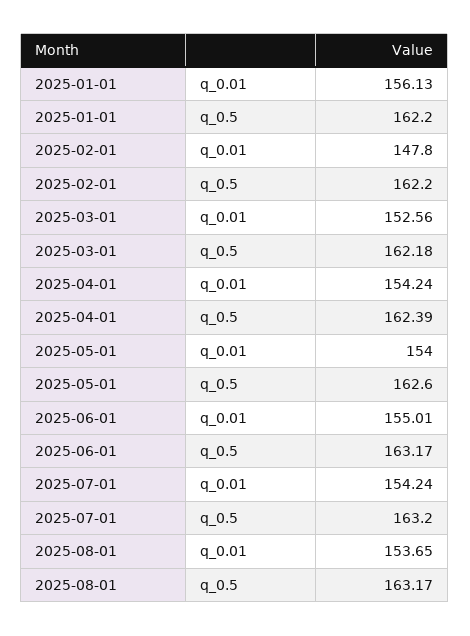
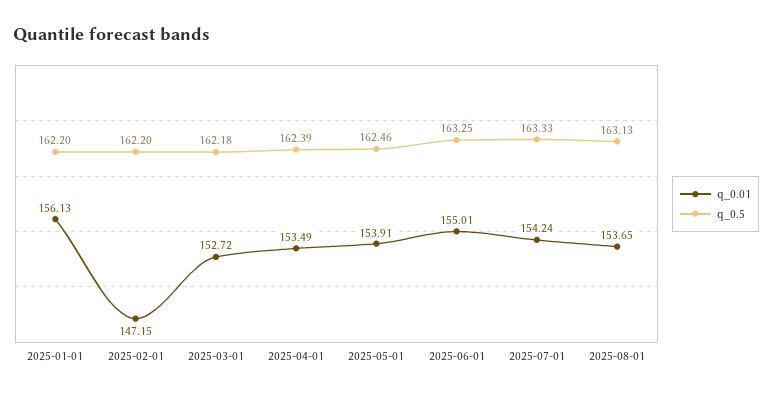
q_0.01, 2025-02-01: 147.8 -> 147.15
q_0.01, 2025-03-01: 152.56 -> 152.72
q_0.01, 2025-04-01: 154.24 -> 153.49
q_0.01, 2025-05-01: 154 -> 153.91
q_0.5, 2025-05-01: 162.6 -> 162.46
q_0.5, 2025-06-01: 163.17 -> 163.25
q_0.5, 2025-07-01: 163.2 -> 163.33
q_0.5, 2025-08-01: 163.17 -> 163.13

